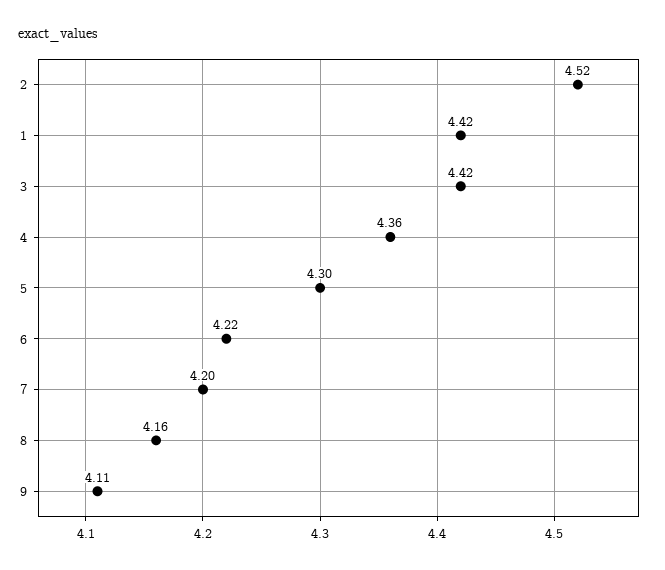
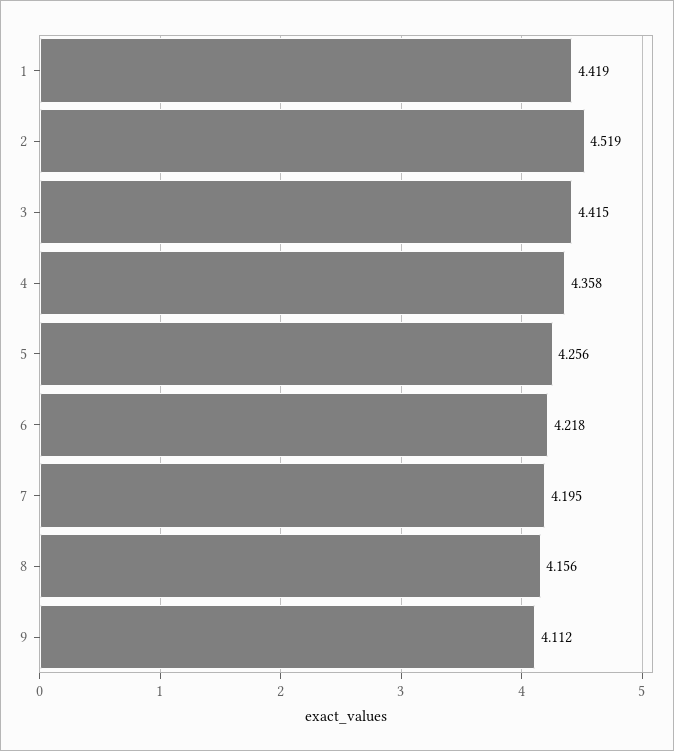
5: 4.3 -> 4.256

